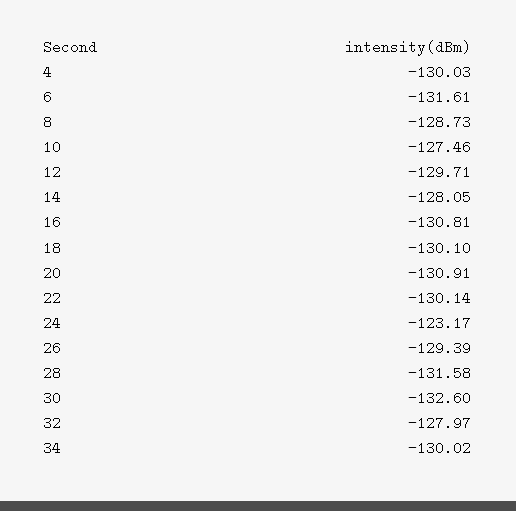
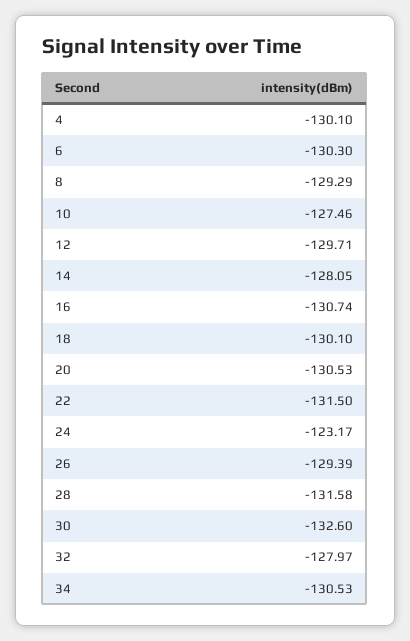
4: -130.03 -> -130.1
6: -131.61 -> -130.3
8: -128.73 -> -129.29
16: -130.81 -> -130.74
20: -130.91 -> -130.53
22: -130.14 -> -131.5
34: -130.02 -> -130.53

